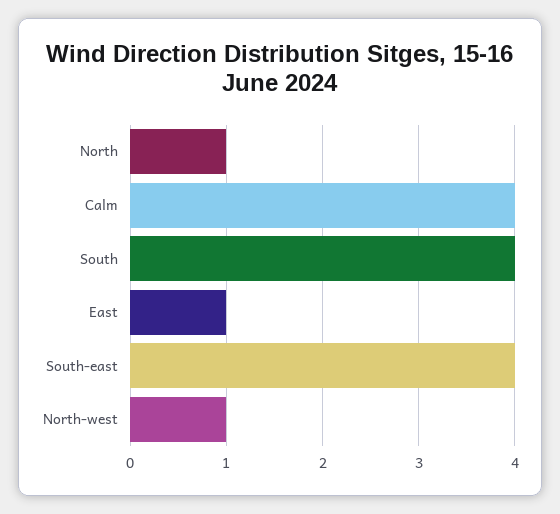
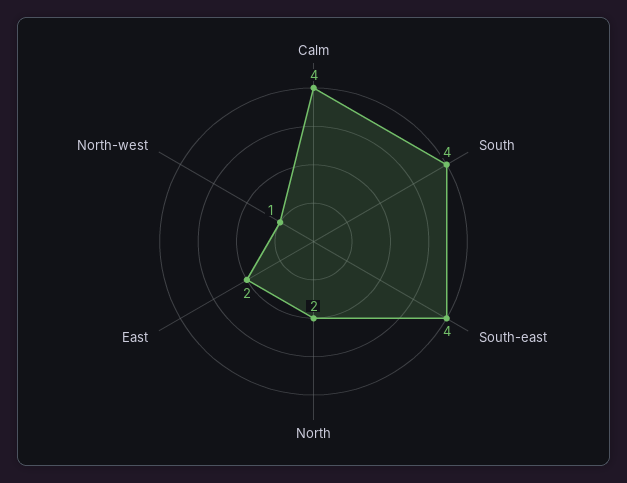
North: 1 -> 2
East: 1 -> 2

